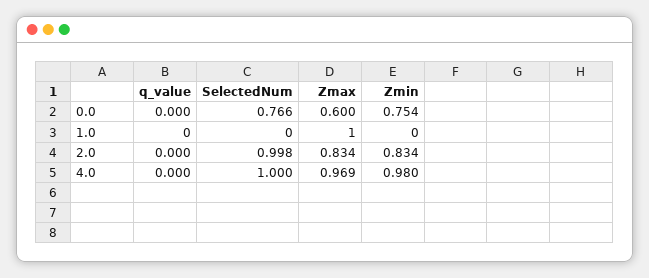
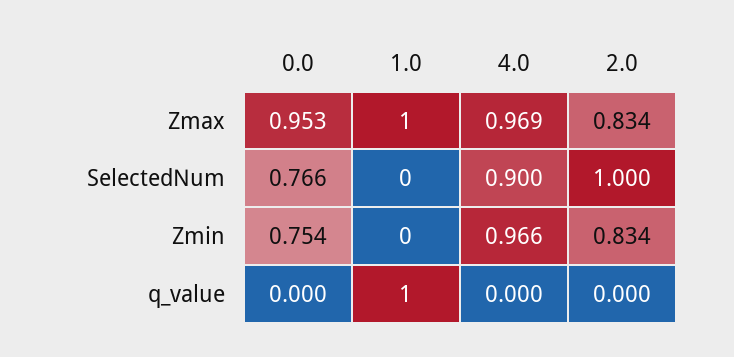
Zmax, 0.0: 0.6 -> 0.953
q_value, 1.0: 0 -> 1
SelectedNum, 2.0: 0.998 -> 1
SelectedNum, 4.0: 1 -> 0.9
Zmin, 4.0: 0.98 -> 0.966

